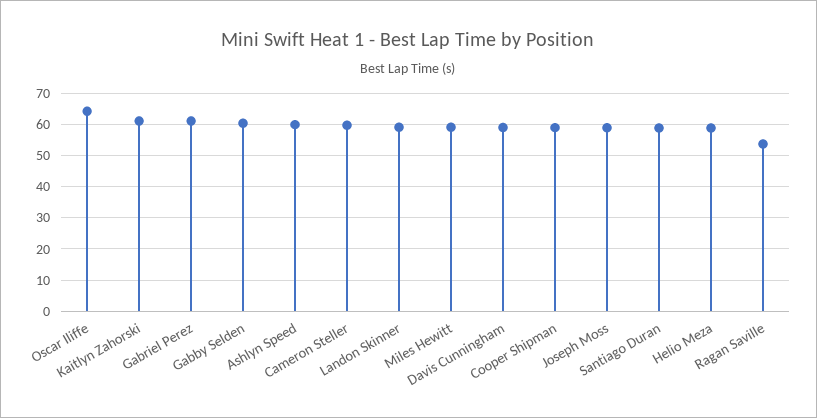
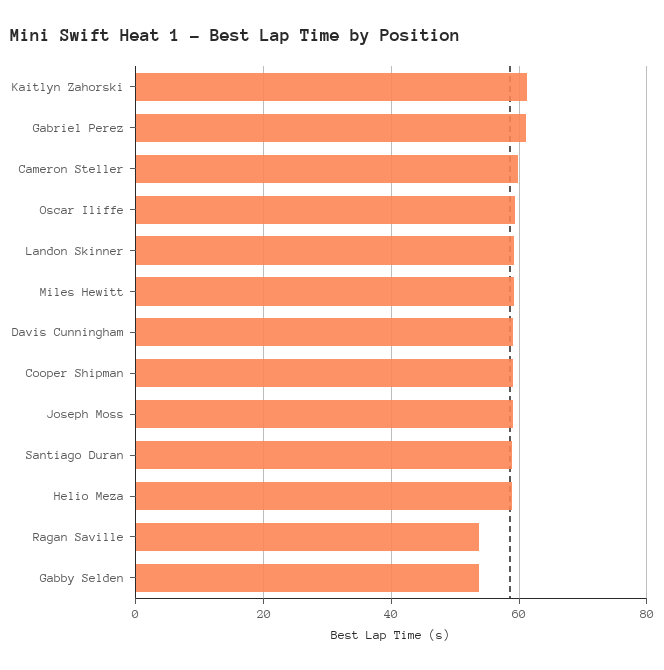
Oscar Iliffe: 64 -> 60
Gabby Selden: 60 -> 54
Ashlyn Speed: 60 -> none

